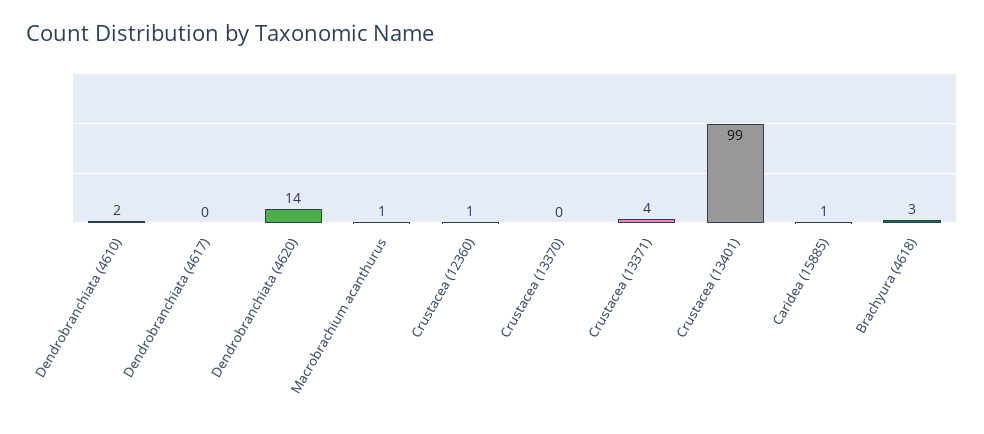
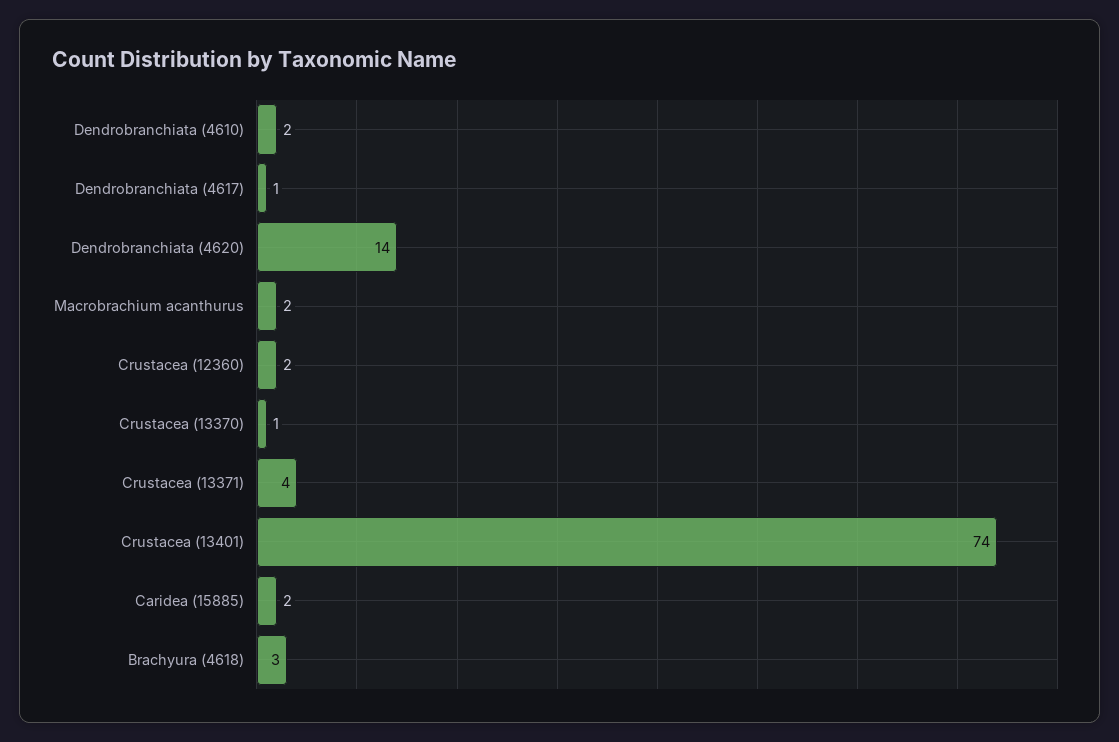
Dendrobranchiata (4617): 0 -> 1
Macrobrachium acanthurus: 1 -> 2
Crustacea (12360): 1 -> 2
Crustacea (13370): 0 -> 1
Crustacea (13401): 99 -> 74
Caridea (15885): 1 -> 2

